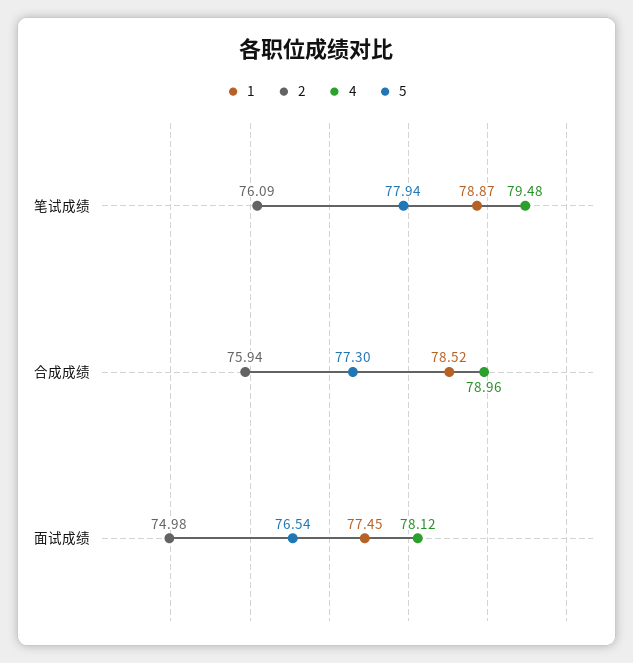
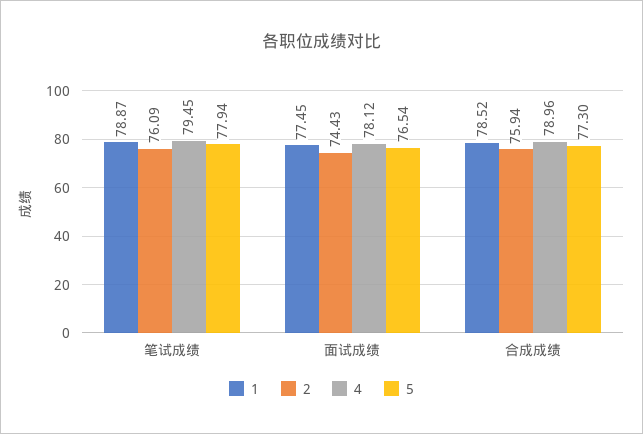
4, 笔试成绩: 79.48 -> 79.45
2, 面试成绩: 74.98 -> 74.43

